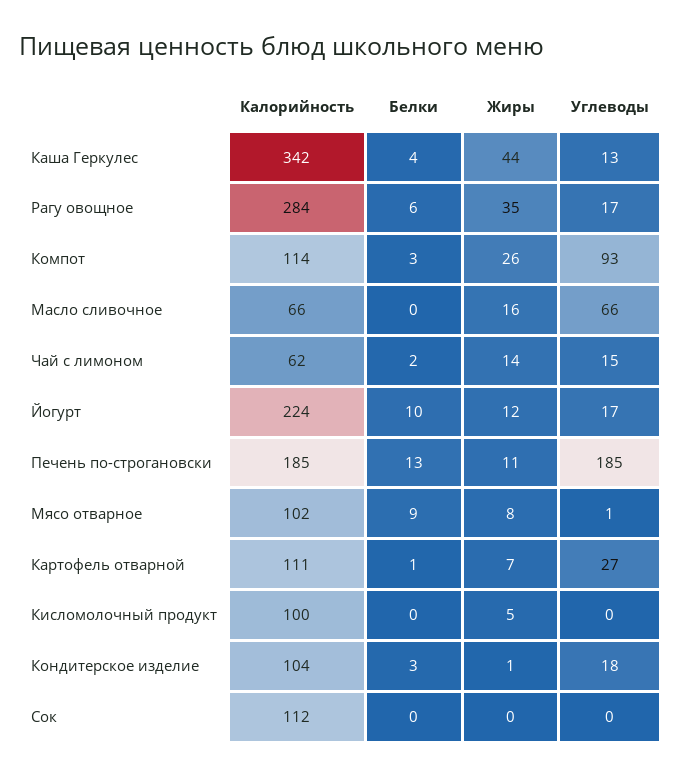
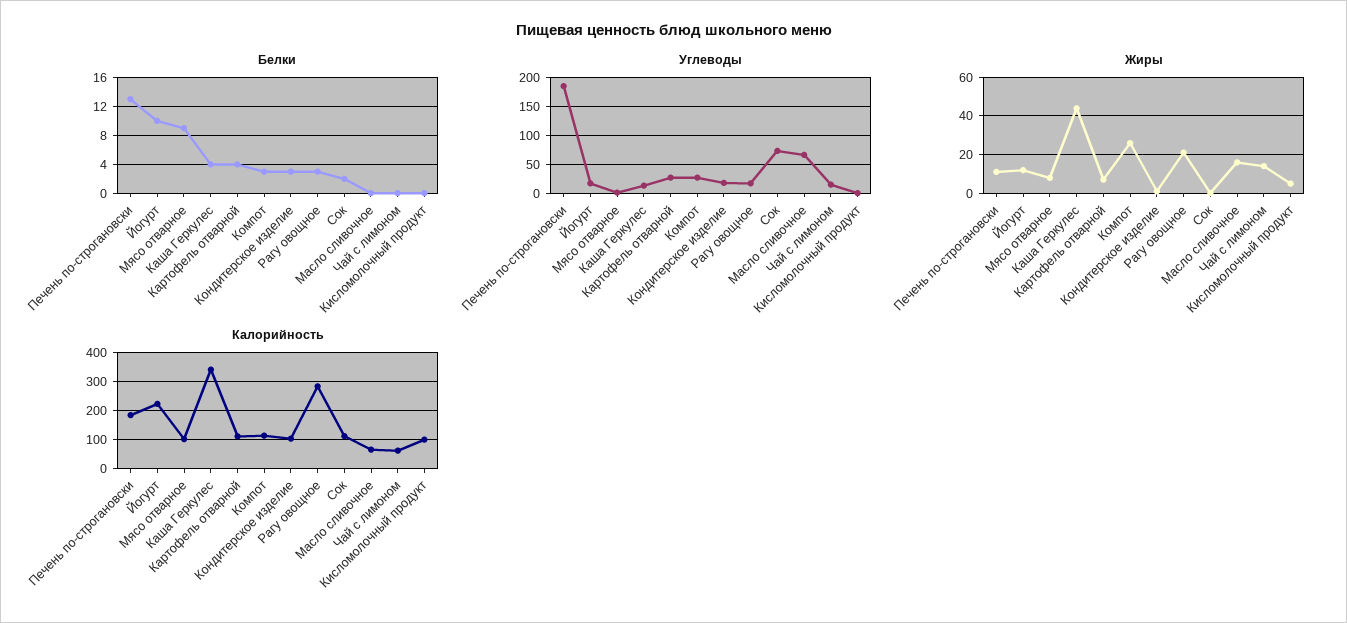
Белки, Рагу овощное: 6 -> 3
Жиры, Рагу овощное: 35 -> 20
Углеводы, Компот: 93 -> 25
Белки, Чай с лимоном: 2 -> 0
Белки, Картофель отварной: 1 -> 4
Белки, Сок: 0 -> 2
Углеводы, Сок: 0 -> 75

